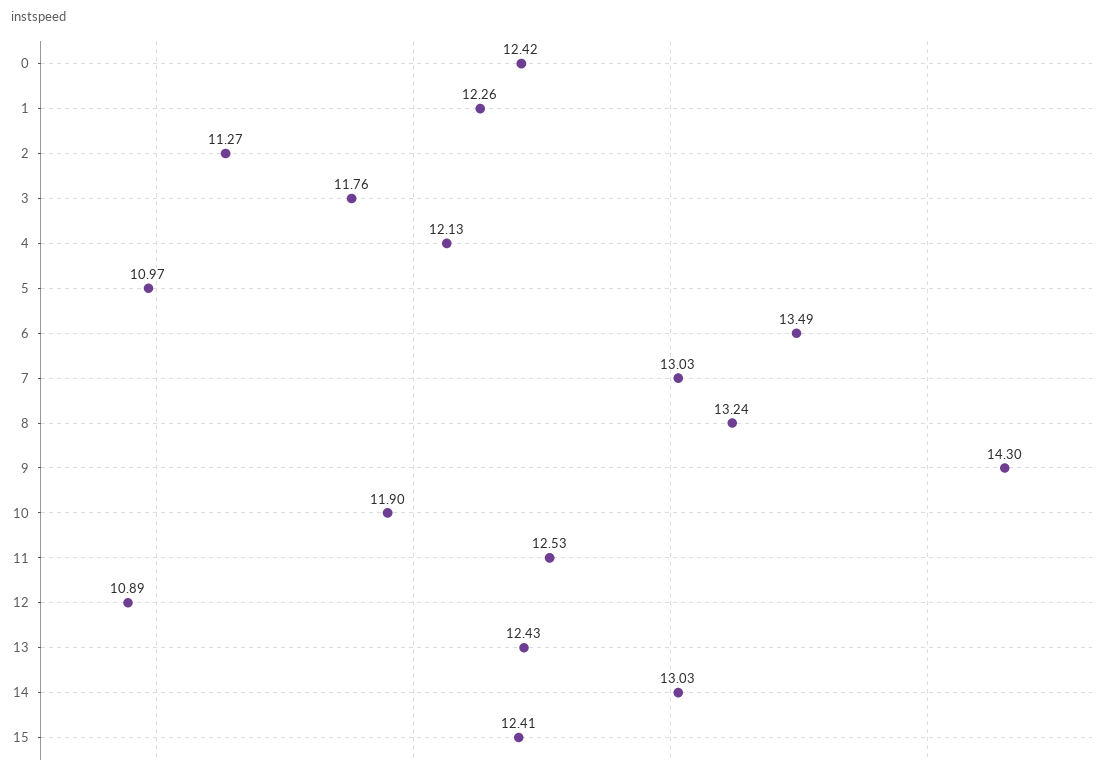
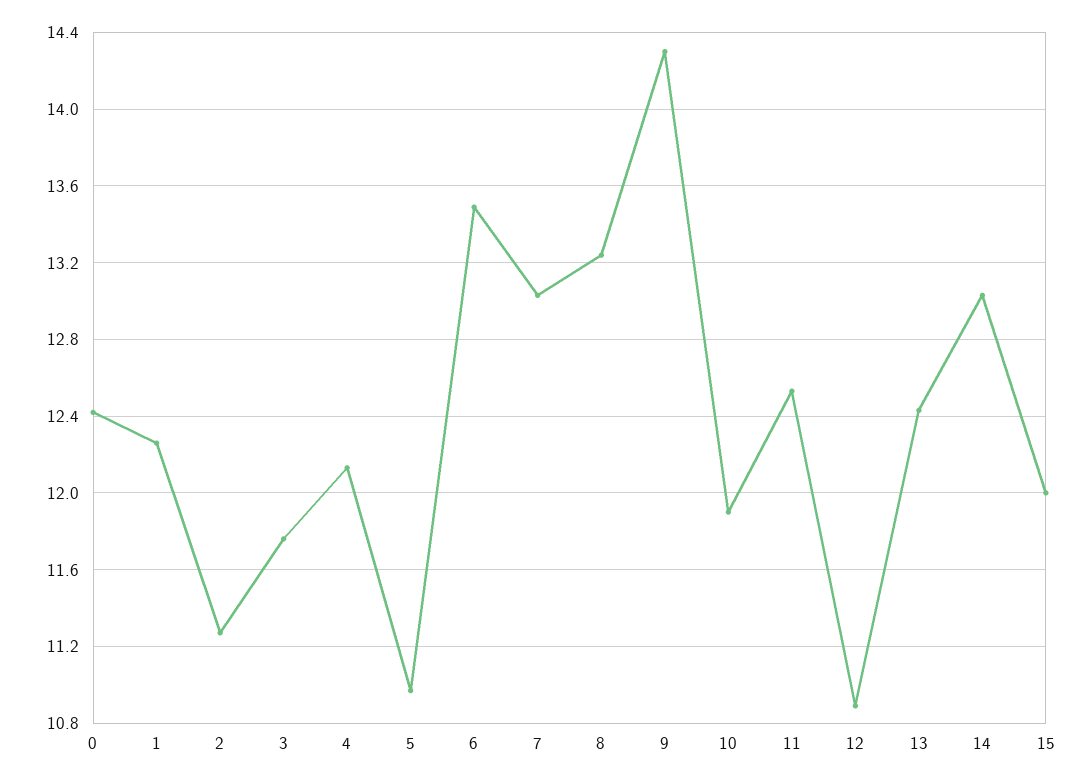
15: 12.41 -> 12

